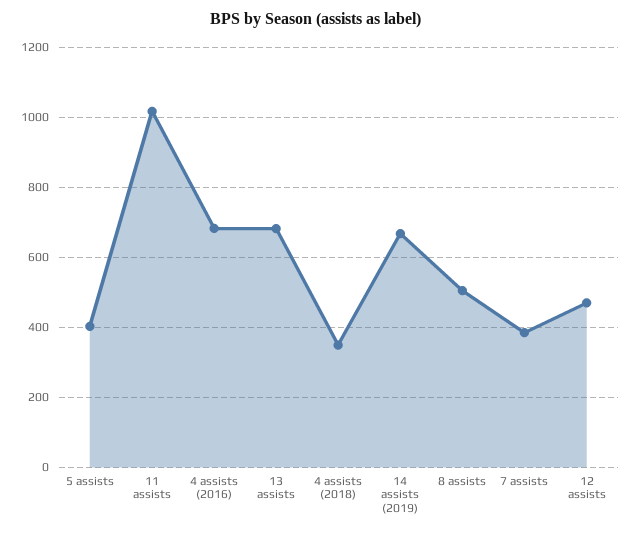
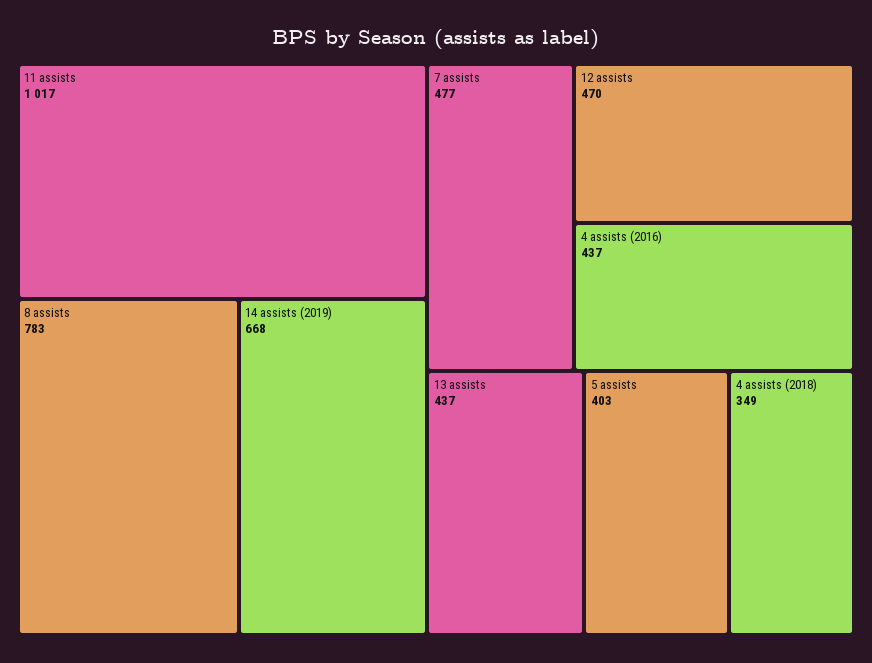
4 assists (2016): 680 -> 437
13 assists: 680 -> 437
8 assists: 500 -> 783
7 assists: 380 -> 477

